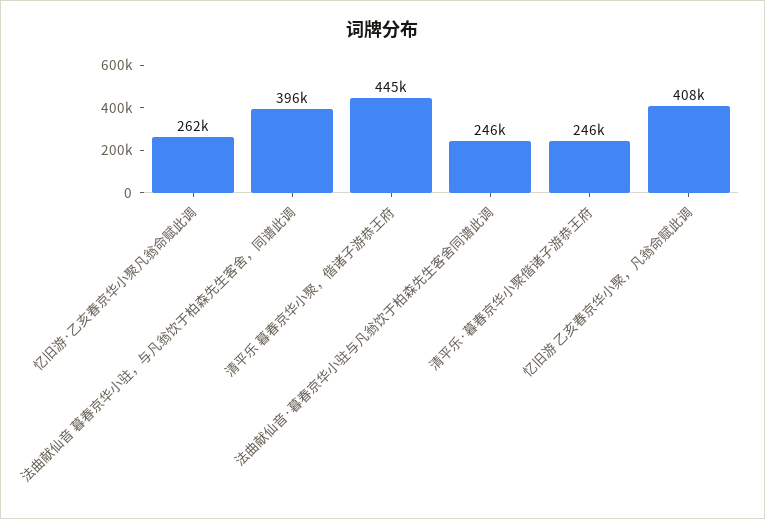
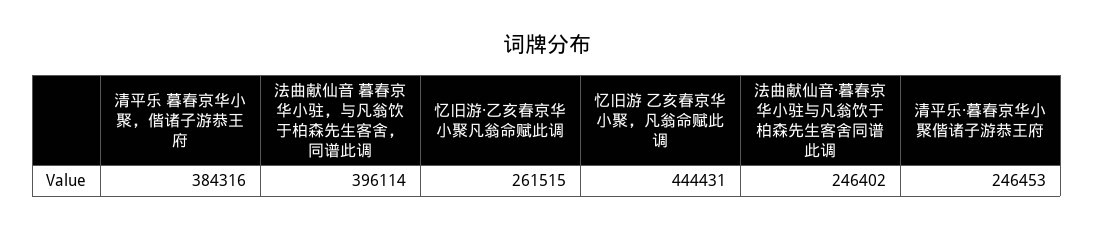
清平乐 暮春京华小聚，偕诸子游恭王府: 445000 -> 384316
忆旧游 乙亥春京华小聚，凡翁命赋此调: 408000 -> 444431

